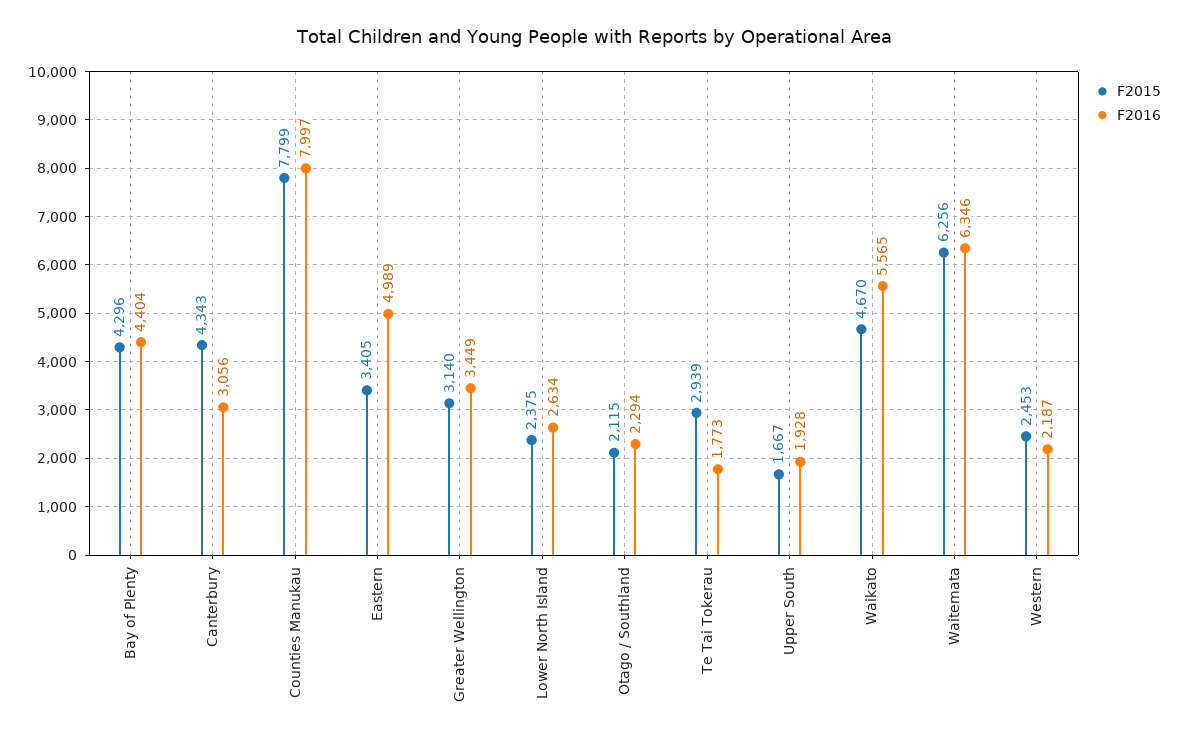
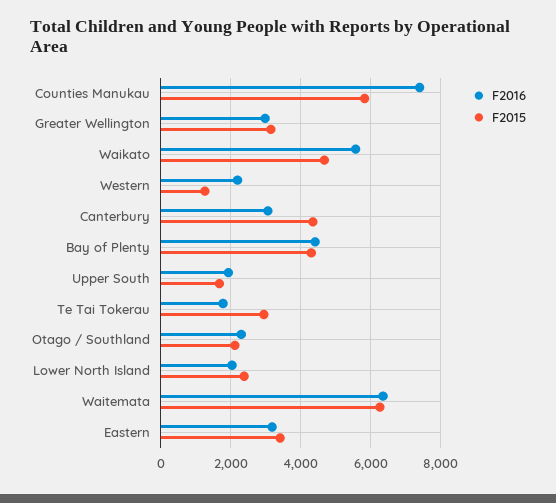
F2015, Counties Manukau: 7799 -> 5800
F2016, Counties Manukau: 7997 -> 7400
F2016, Eastern: 4989 -> 3200
F2016, Greater Wellington: 3449 -> 3000
F2016, Lower North Island: 2634 -> 2000
F2015, Western: 2453 -> 1200

